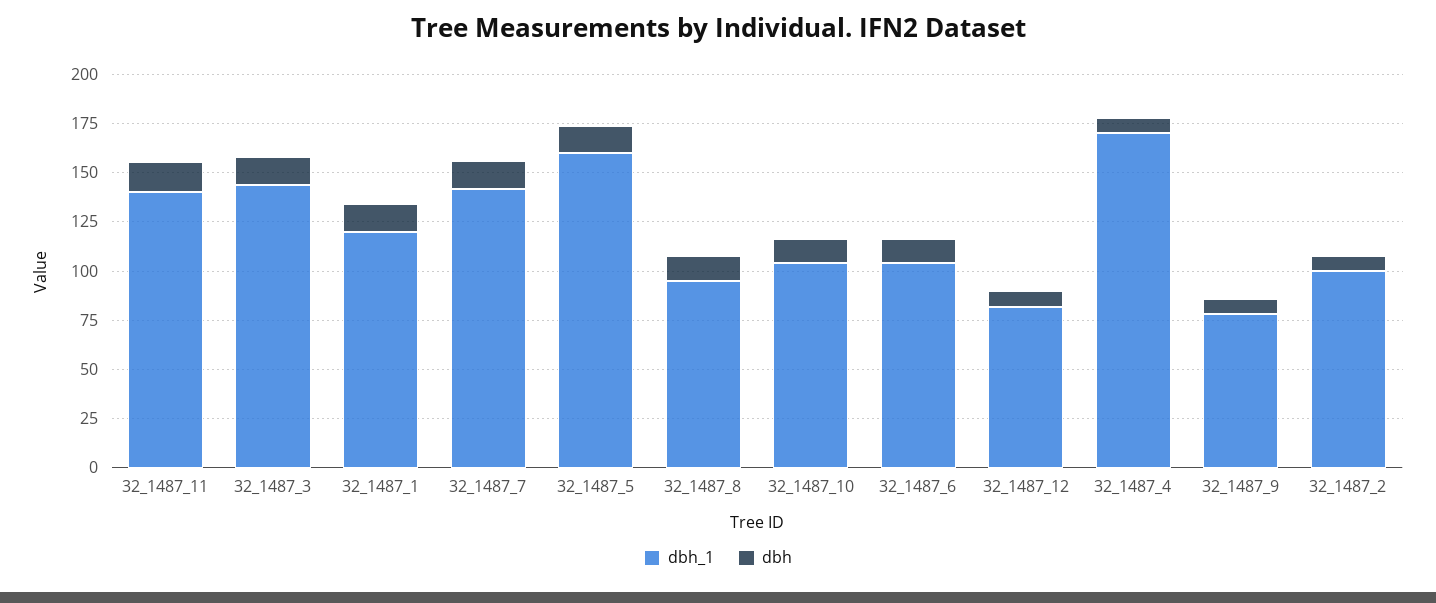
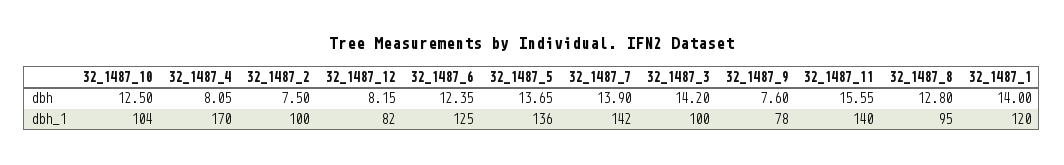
dbh_1, 32_1487_3: 145 -> 100
dbh_1, 32_1487_5: 160 -> 136
dbh_1, 32_1487_6: 105 -> 125

